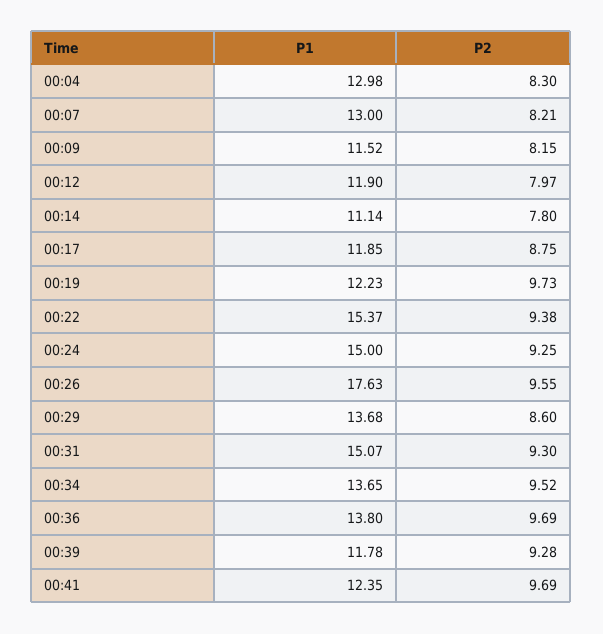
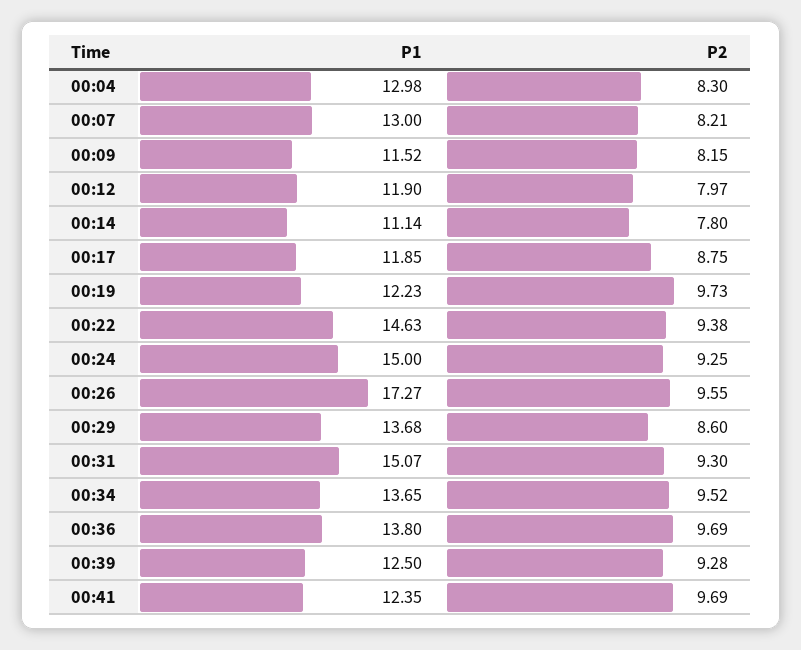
P1, 00:22: 15.37 -> 14.63
P1, 00:26: 17.63 -> 17.27
P1, 00:39: 11.78 -> 12.5

